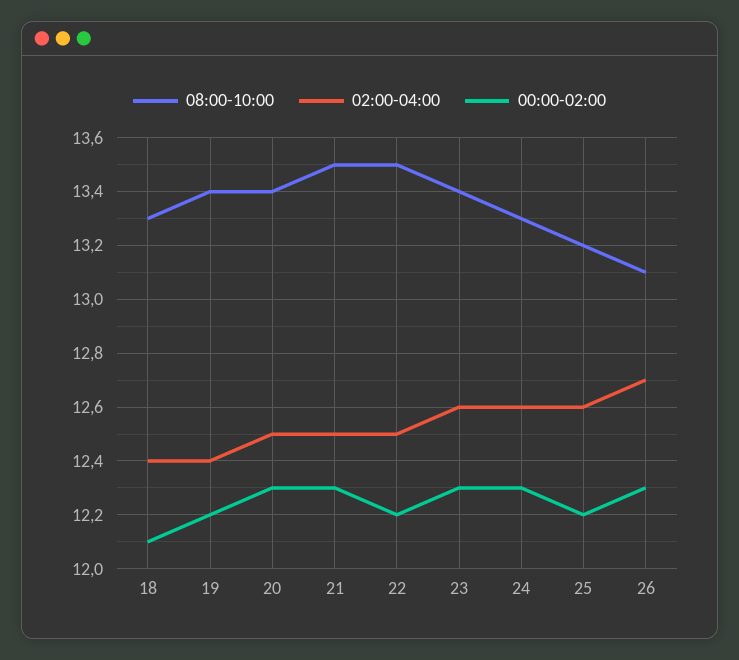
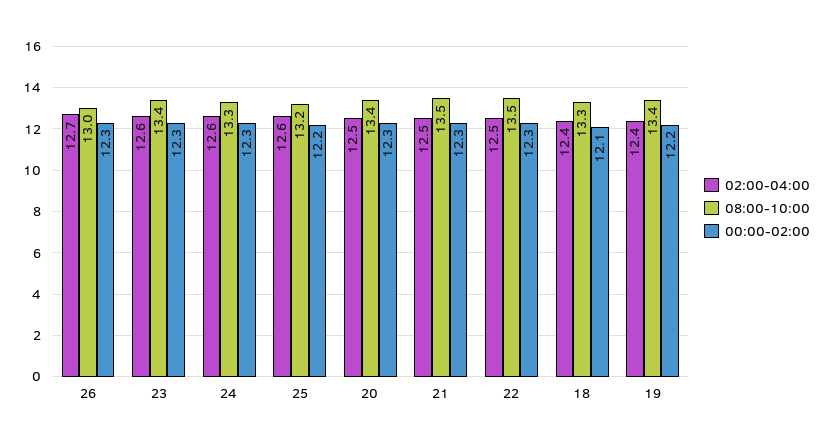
00:00-02:00, 22: 12.2 -> 12.3
08:00-10:00, 26: 13.1 -> 13

